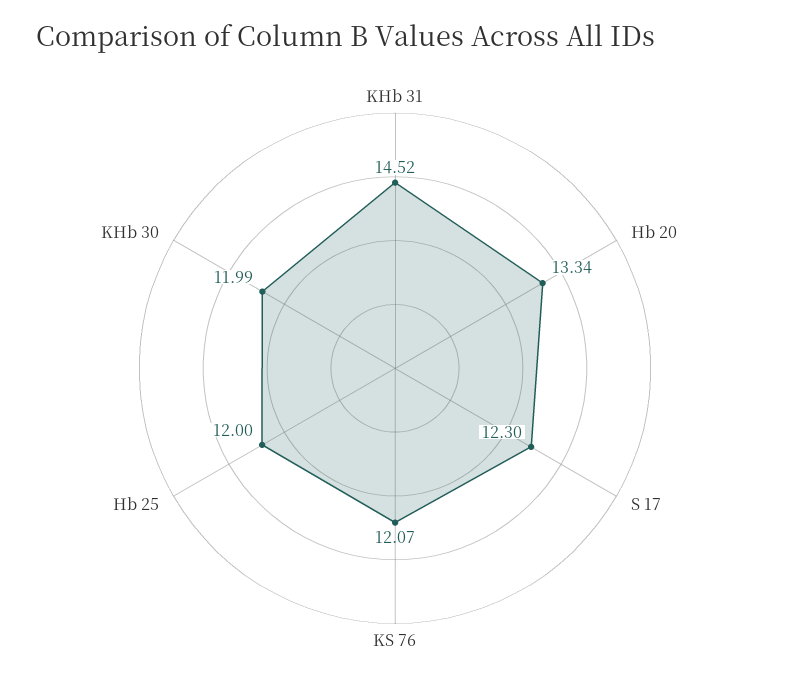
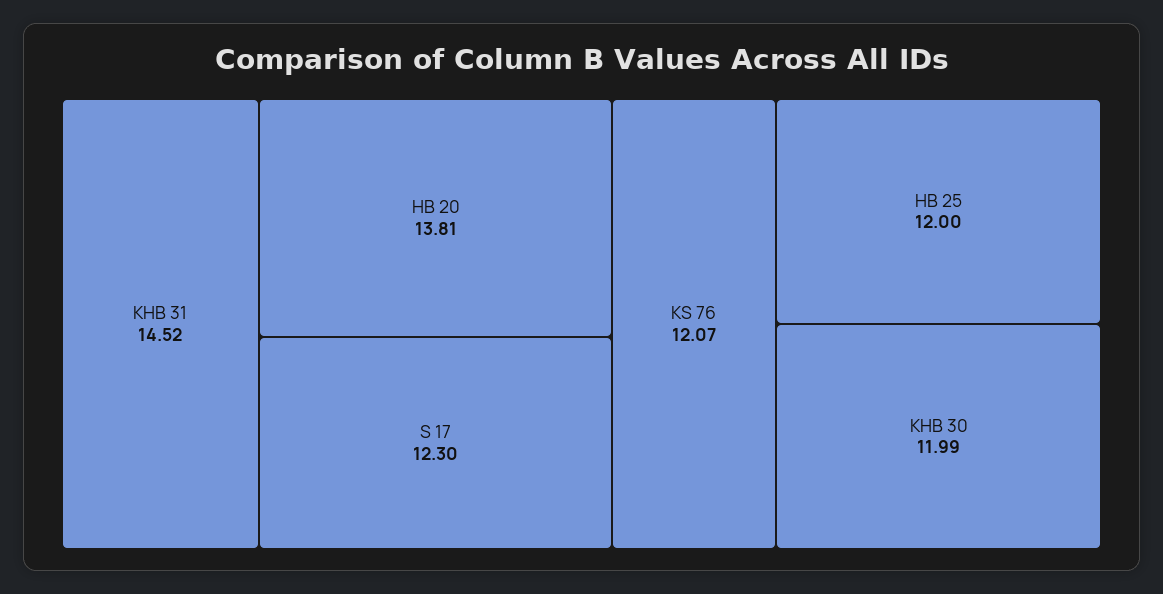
Hb 20: 13.34 -> 13.81

